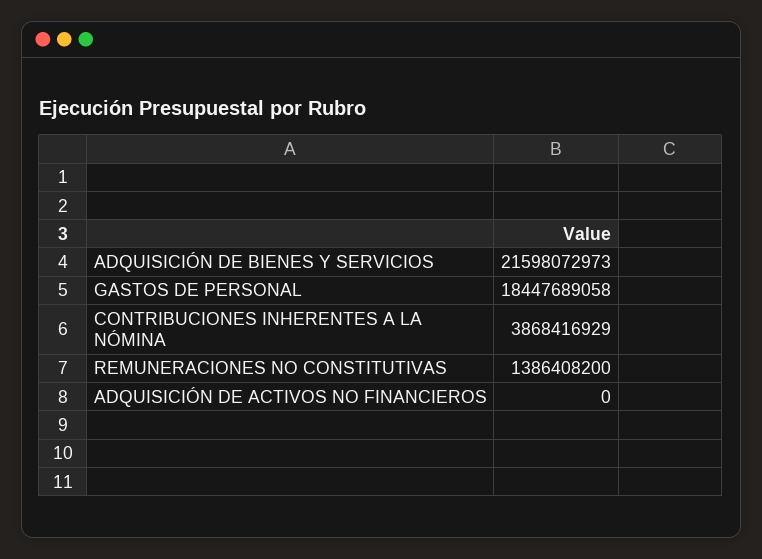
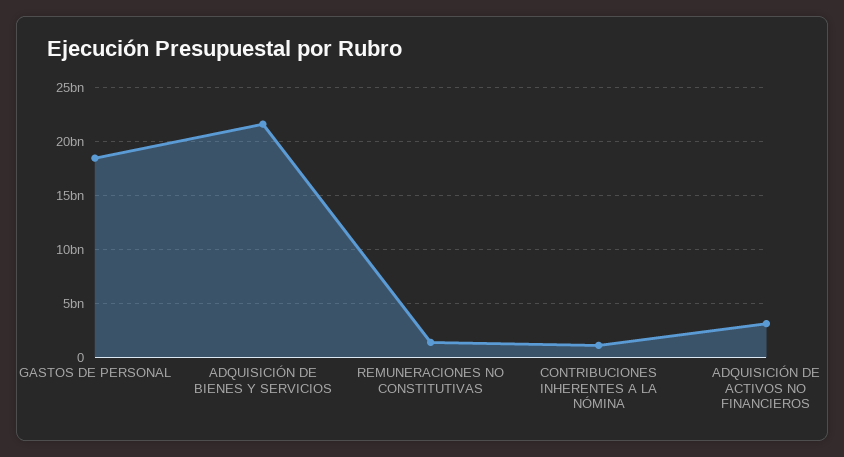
CONTRIBUCIONES INHERENTES A LA NÓMINA: 3868416929 -> 1000000000
ADQUISICIÓN DE ACTIVOS NO FINANCIEROS: 0 -> 3000000000

